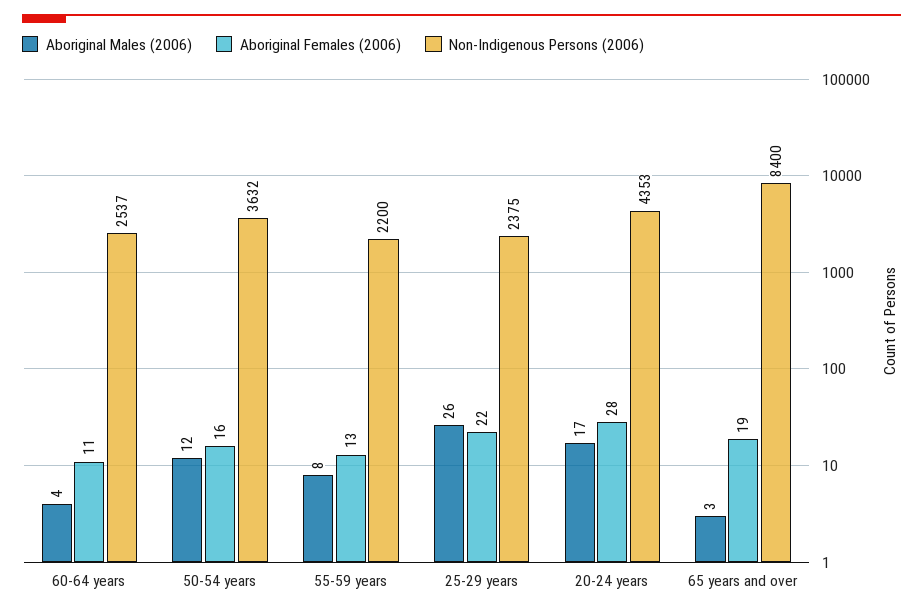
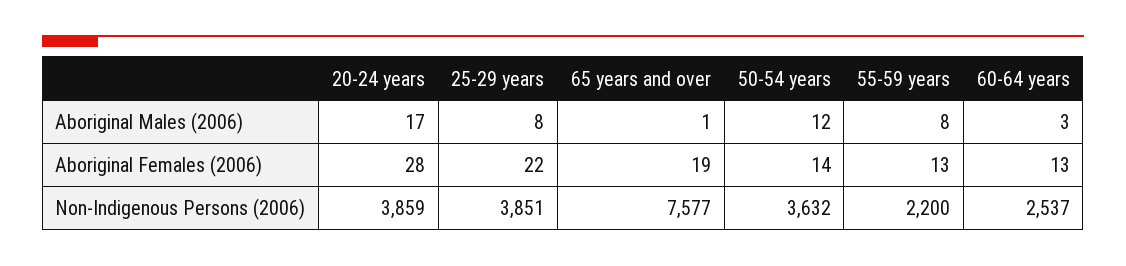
Aboriginal Males (2006), 60-64 years: 4 -> 3
Aboriginal Females (2006), 60-64 years: 11 -> 13
Aboriginal Females (2006), 50-54 years: 16 -> 14
Aboriginal Males (2006), 25-29 years: 26 -> 8
Non-Indigenous Persons (2006), 25-29 years: 2375 -> 3851
Non-Indigenous Persons (2006), 20-24 years: 4353 -> 3859
Aboriginal Males (2006), 65 years and over: 3 -> 1
Non-Indigenous Persons (2006), 65 years and over: 8400 -> 7577

